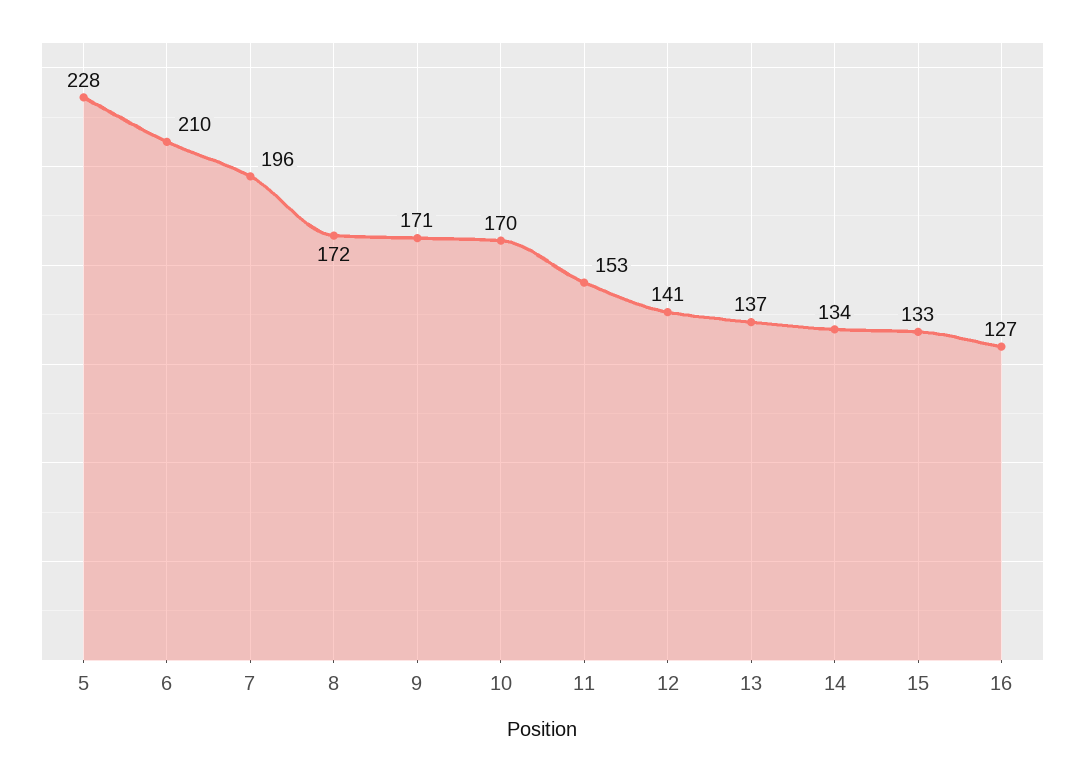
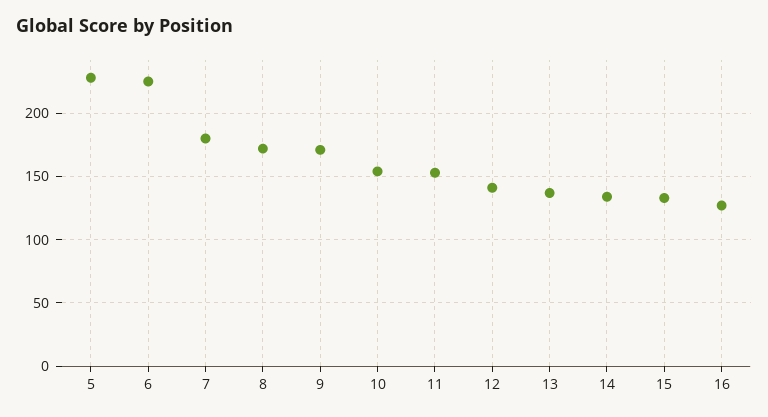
6: 210 -> 225
7: 196 -> 180
10: 170 -> 155

